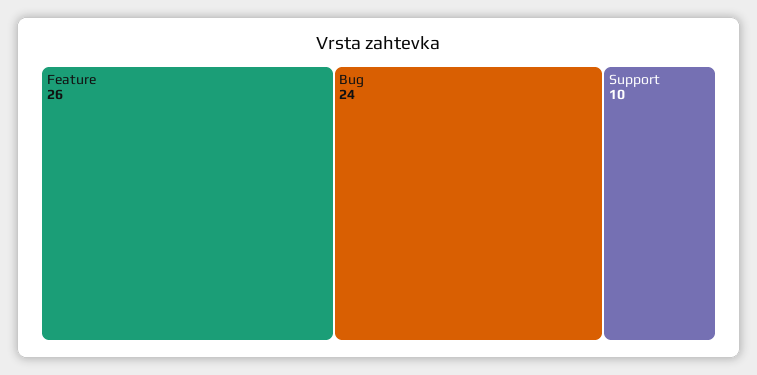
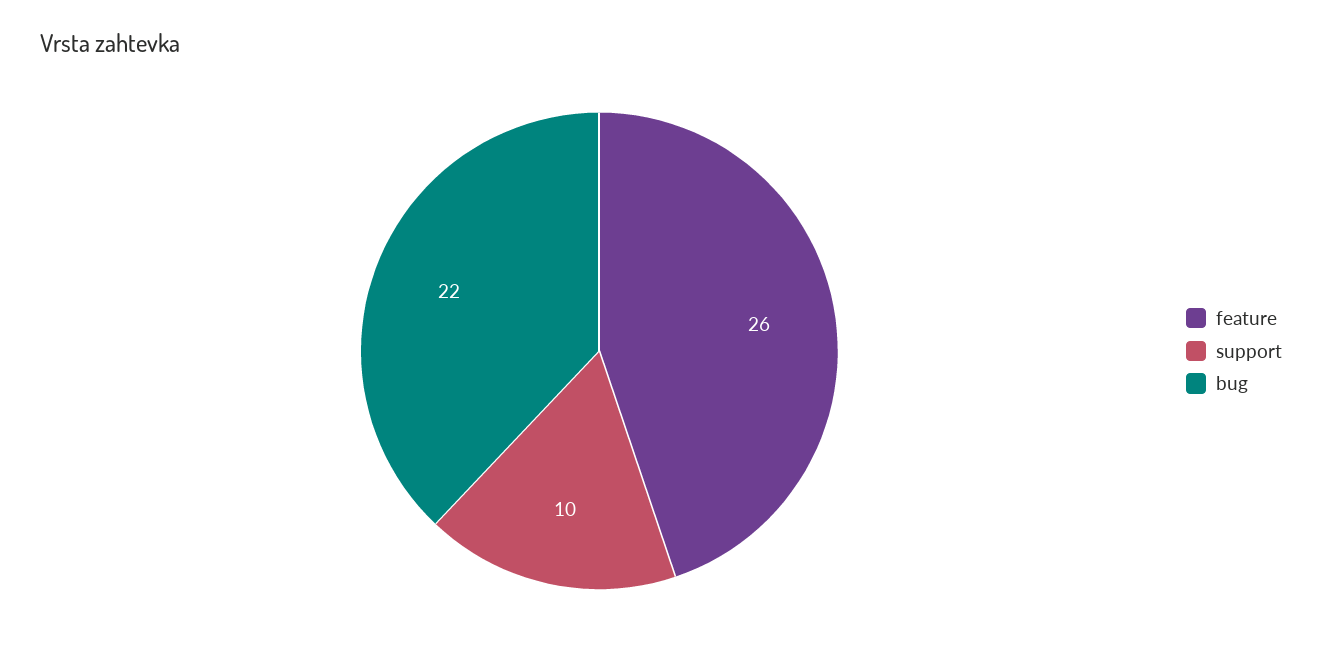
Bug: 24 -> 22

